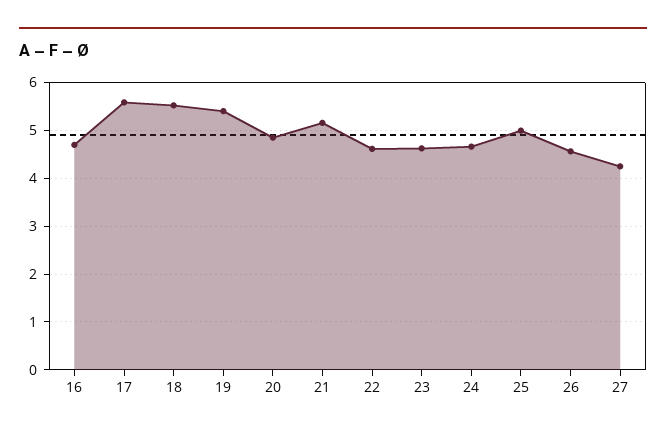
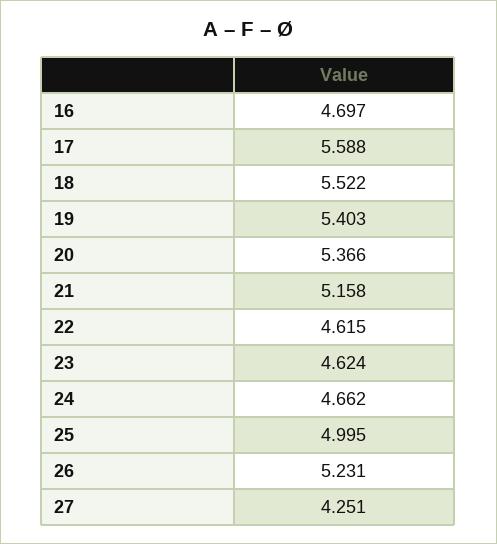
20: 4.8 -> 5.366
26: 4.6 -> 5.231

